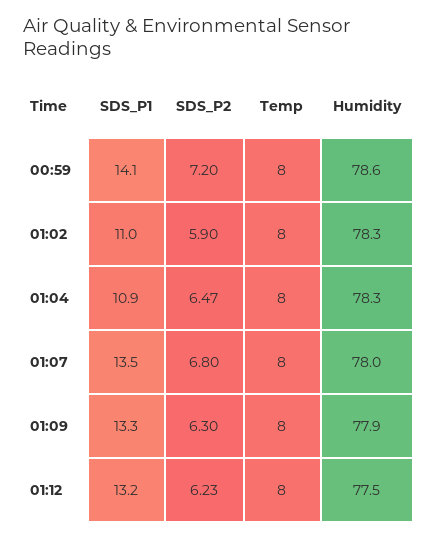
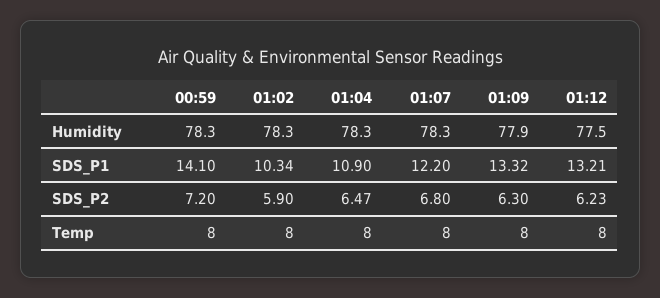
Humidity, 00:59: 78.6 -> 78.3
SDS_P1, 01:02: 11 -> 10.34
SDS_P1, 01:07: 13.5 -> 12.2
Humidity, 01:07: 78 -> 78.3

